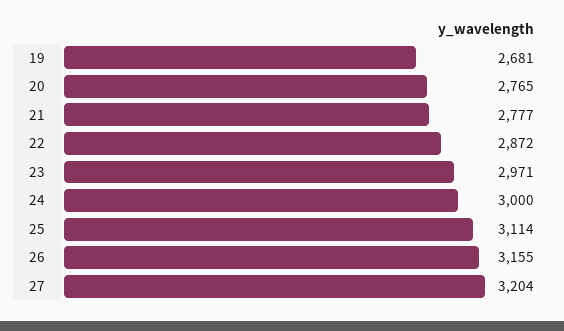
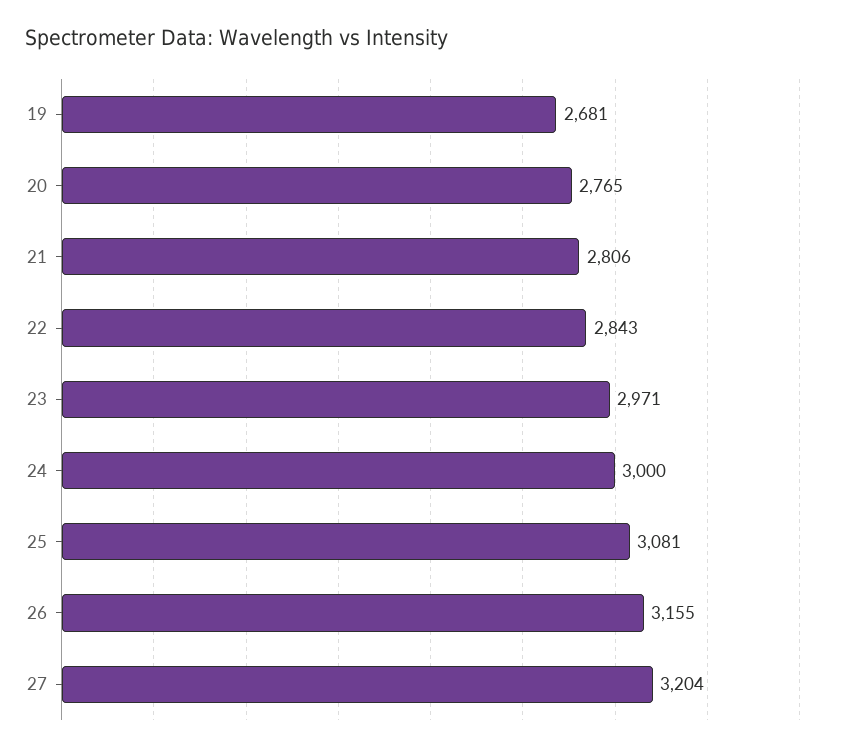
21: 2777 -> 2806
22: 2872 -> 2843
25: 3114 -> 3081

